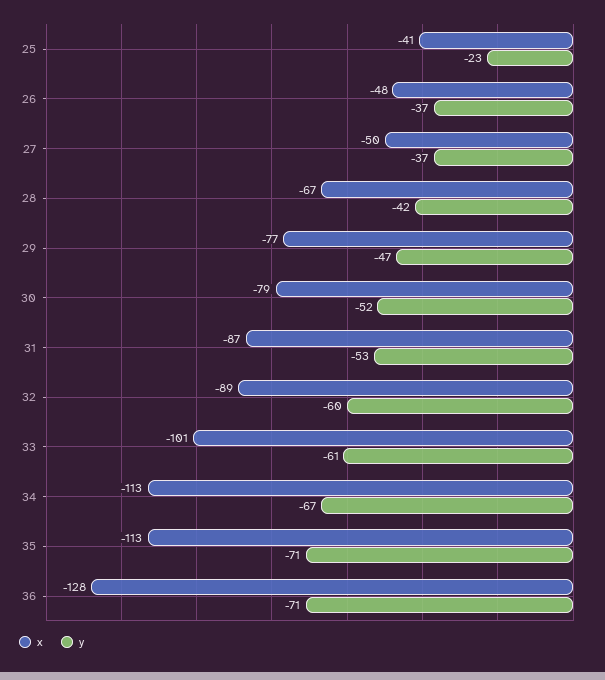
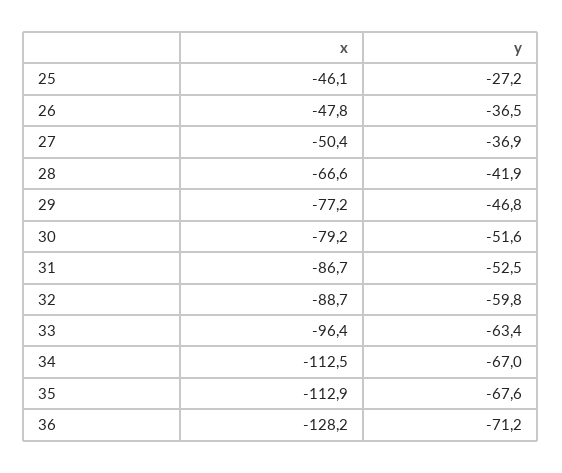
x, 25: -41 -> -46.1
y, 25: -23 -> -27.2
x, 33: -101 -> -96.4
y, 33: -61 -> -63.4
y, 35: -71 -> -67.6

